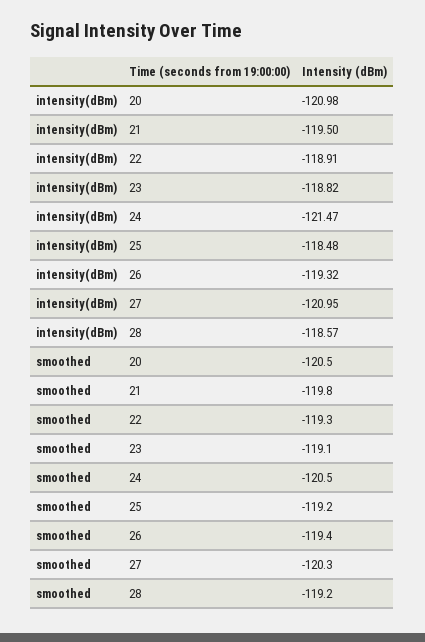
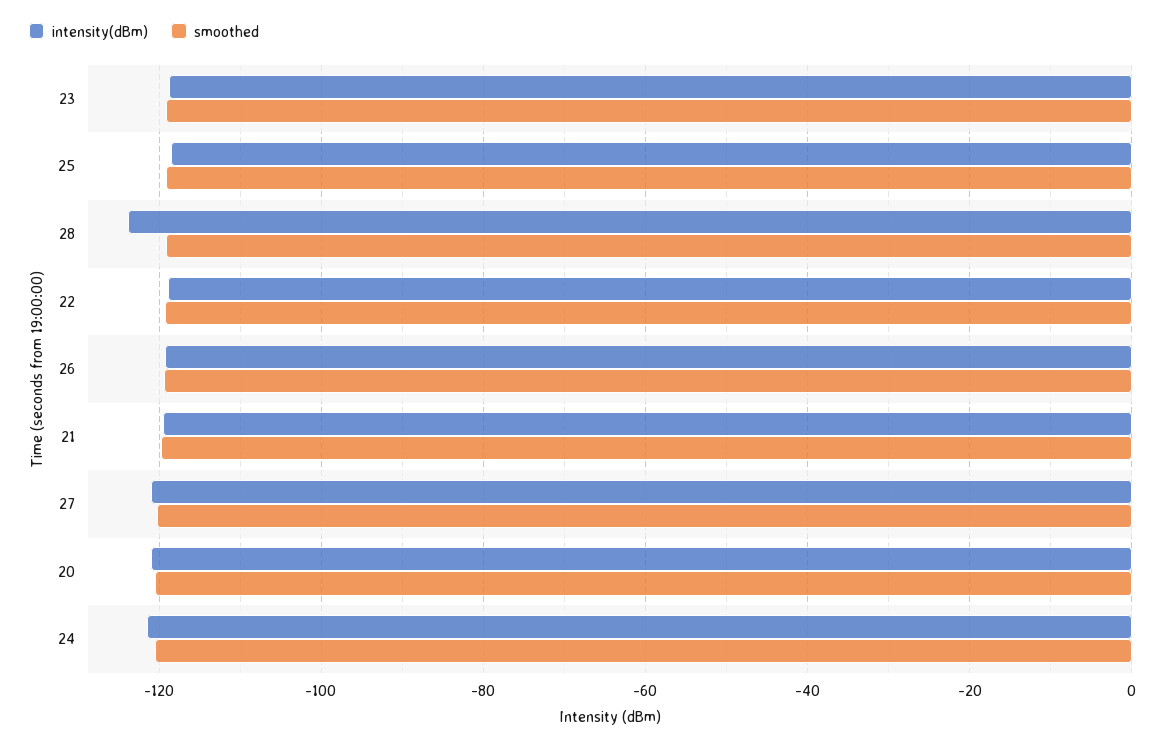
intensity(dBm), 28: -118.57 -> -124

